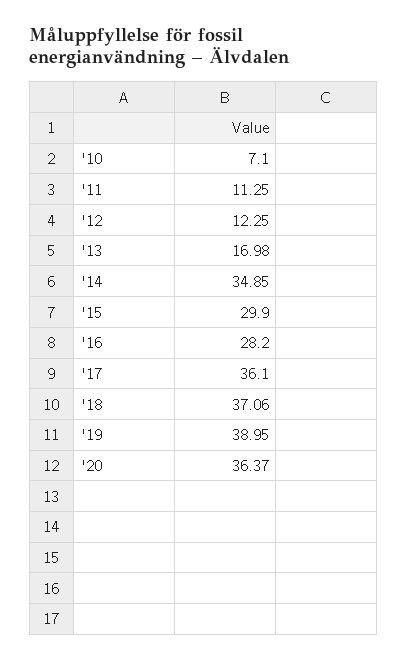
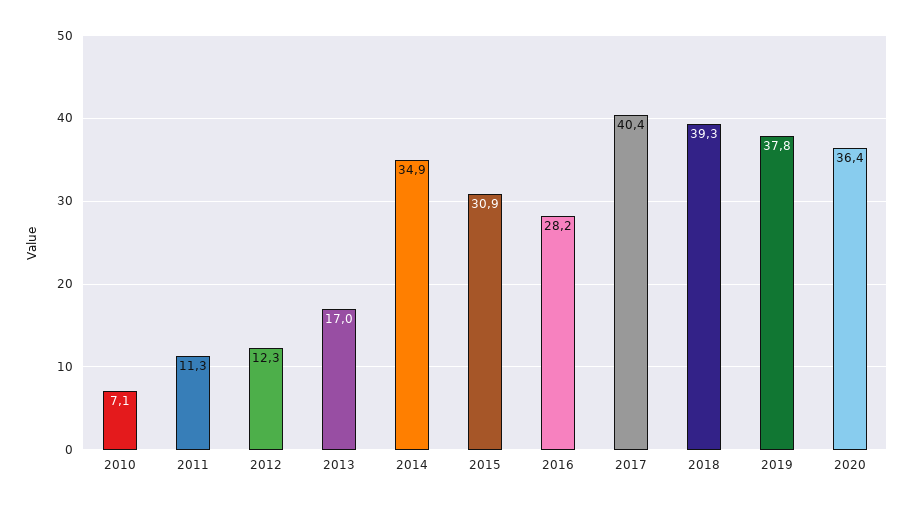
'15: 29.9 -> 30.9
'17: 36.1 -> 40.4
'18: 37.06 -> 39.3
'19: 38.95 -> 37.8

